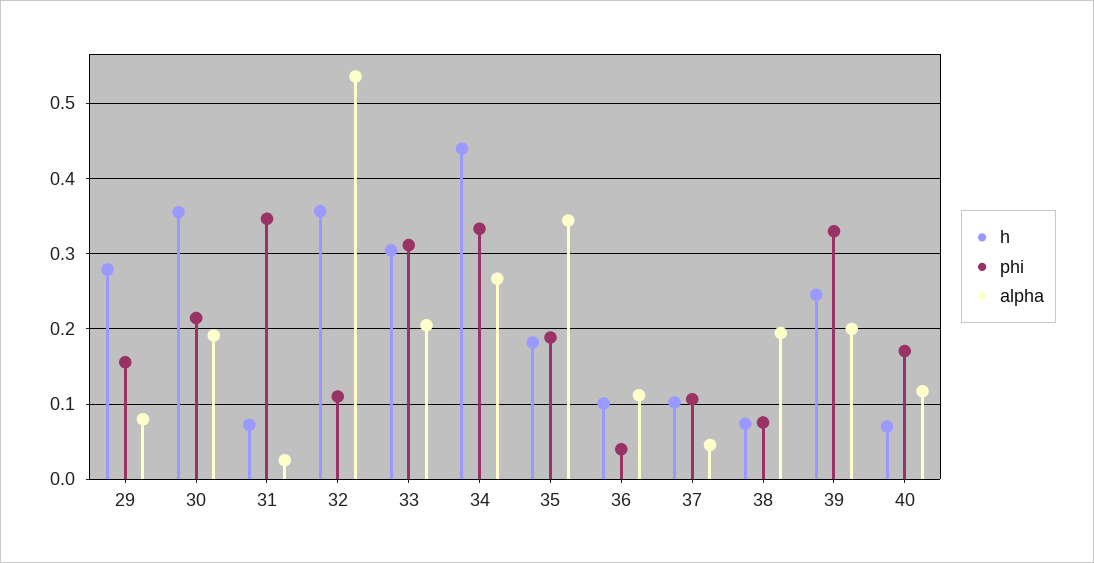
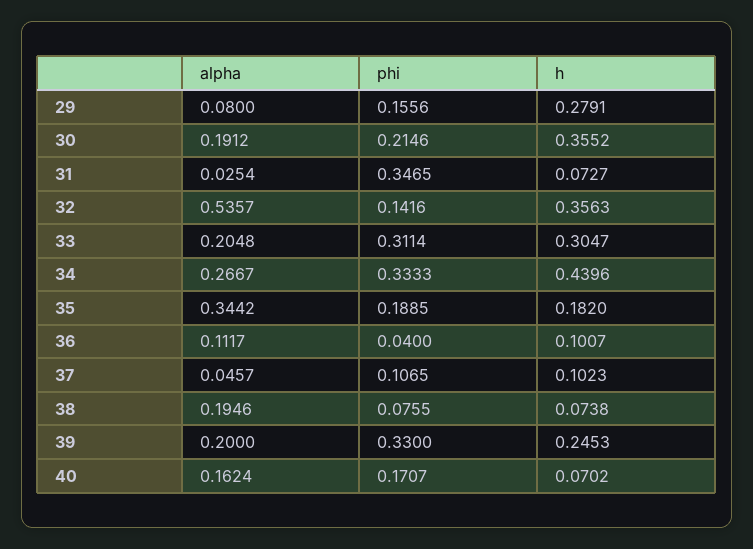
phi, 32: 0.11 -> 0.1416
alpha, 40: 0.12 -> 0.1624

